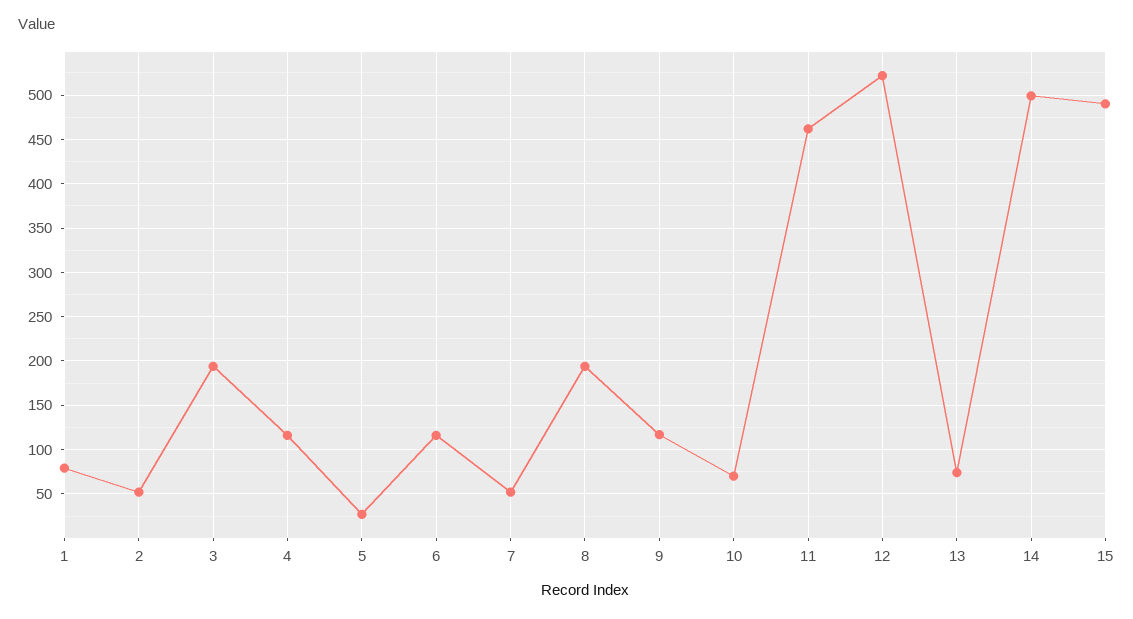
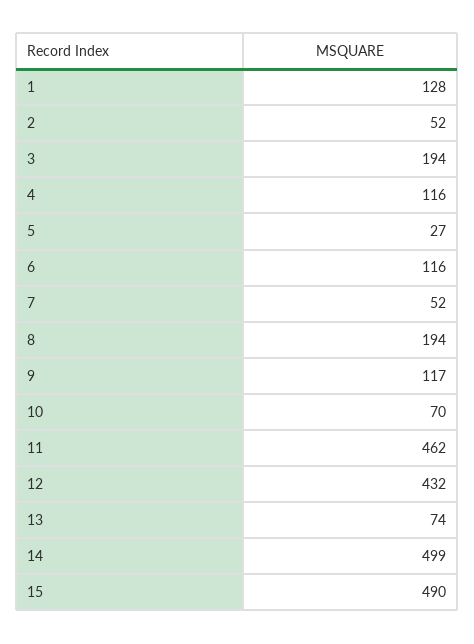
1: 80 -> 128
12: 520 -> 432

